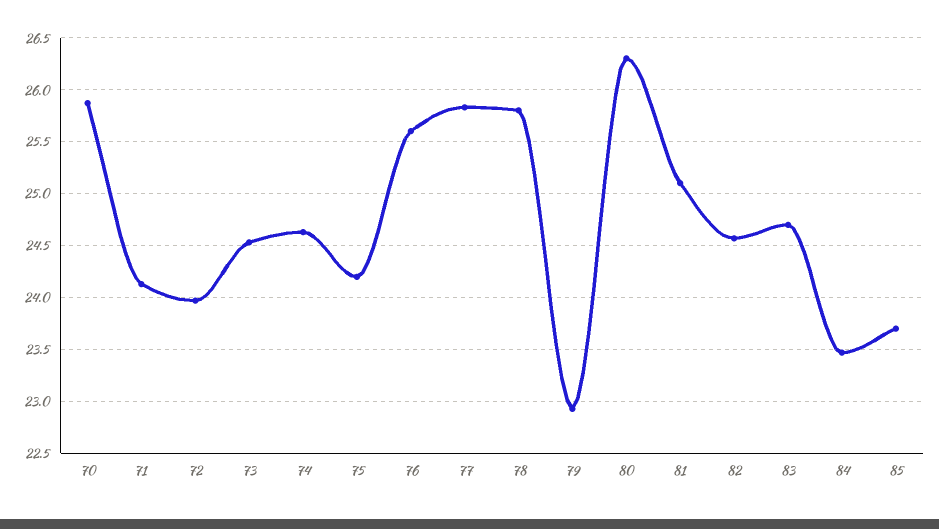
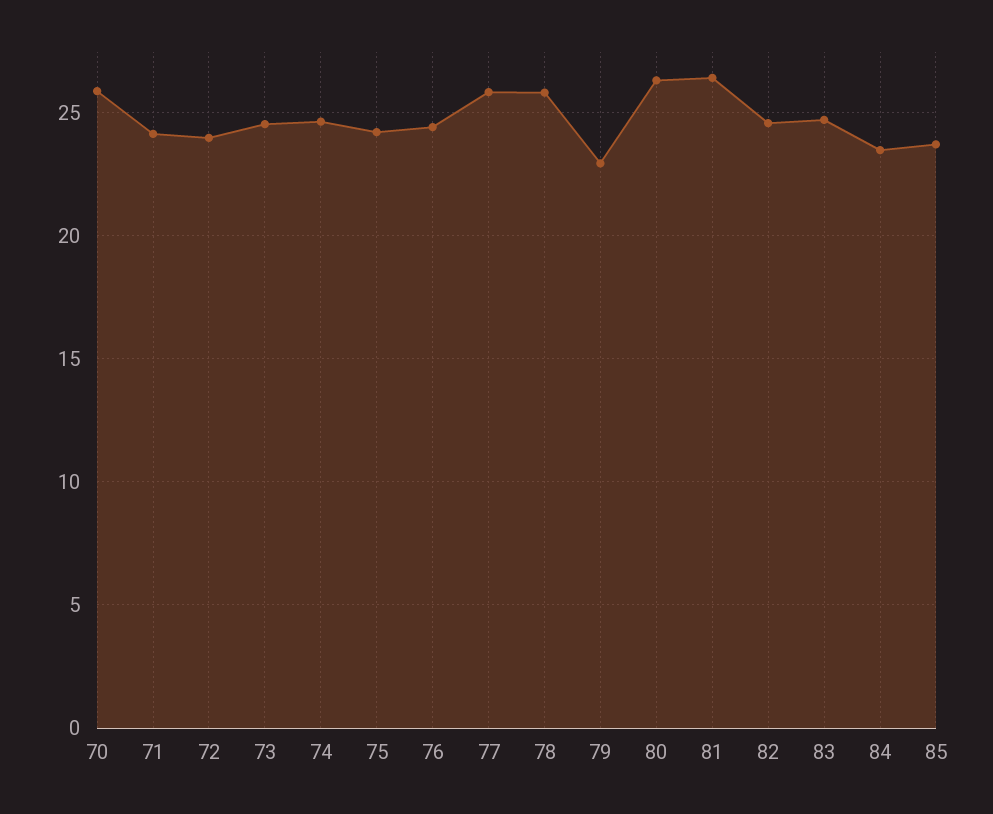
76: 25.6 -> 24.5
81: 25.1 -> 26.5

